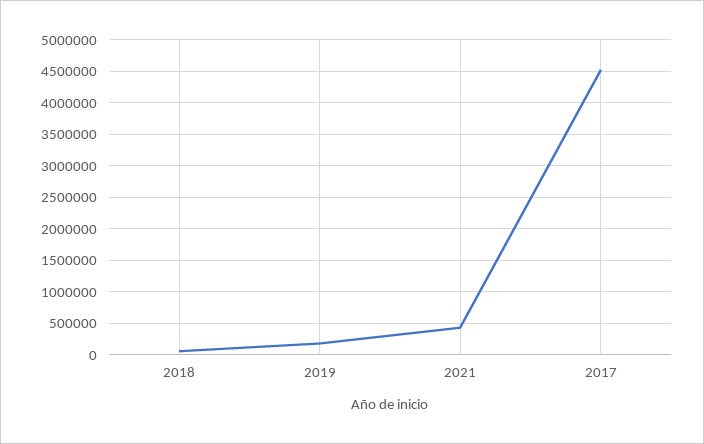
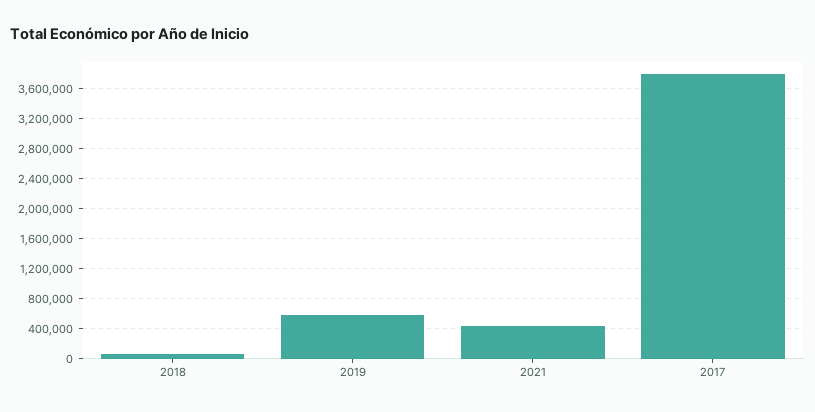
2019: 200000 -> 600000
2017: 4500000 -> 3800000

